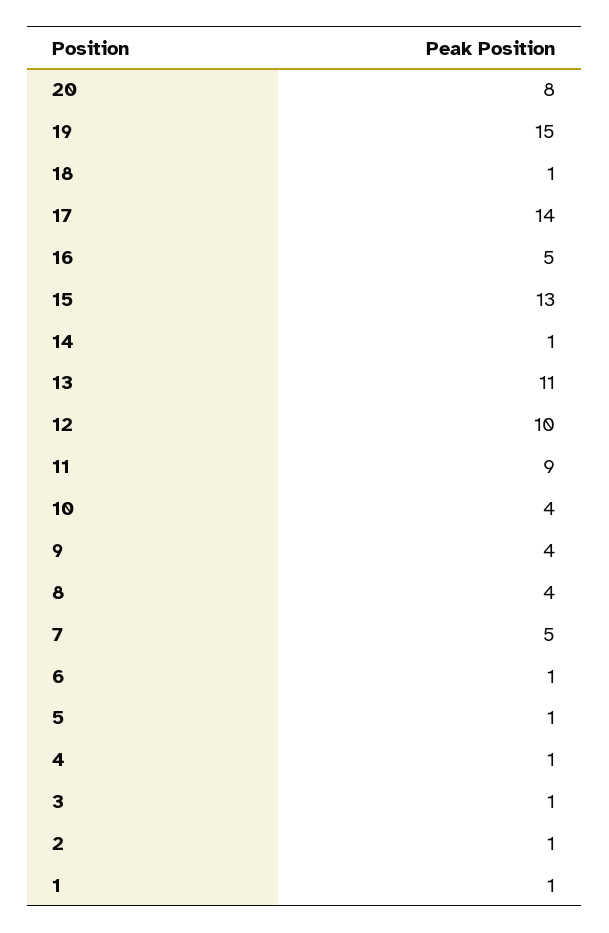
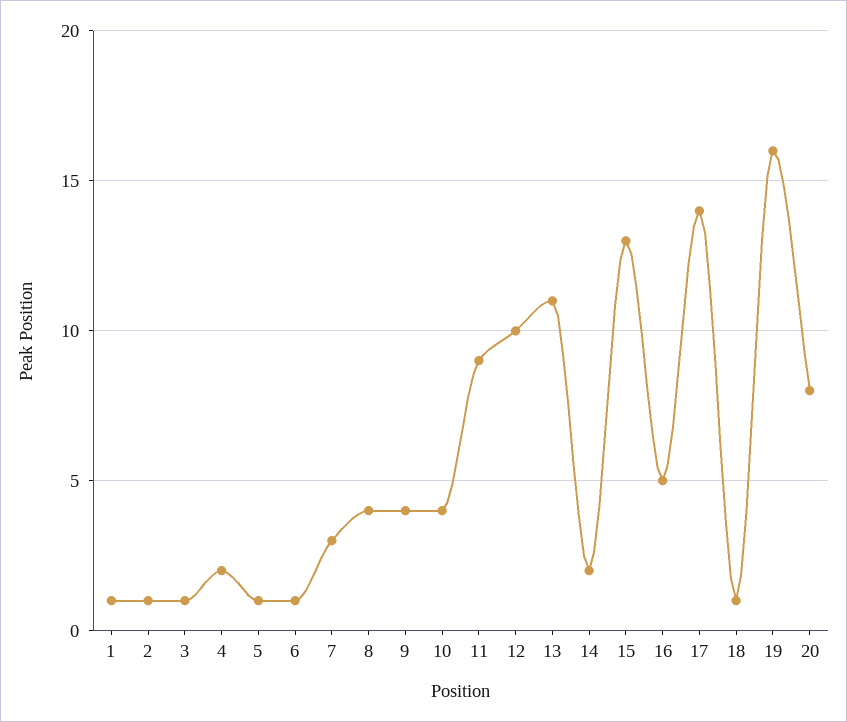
19: 15 -> 16
14: 1 -> 2
7: 5 -> 3
4: 1 -> 2

